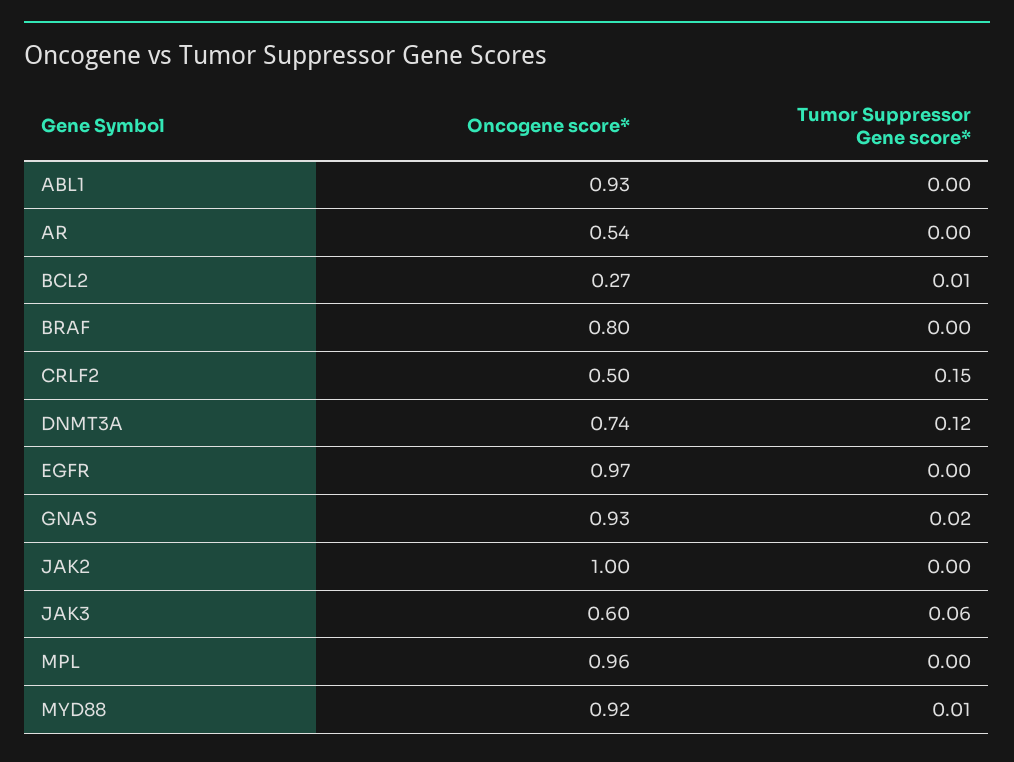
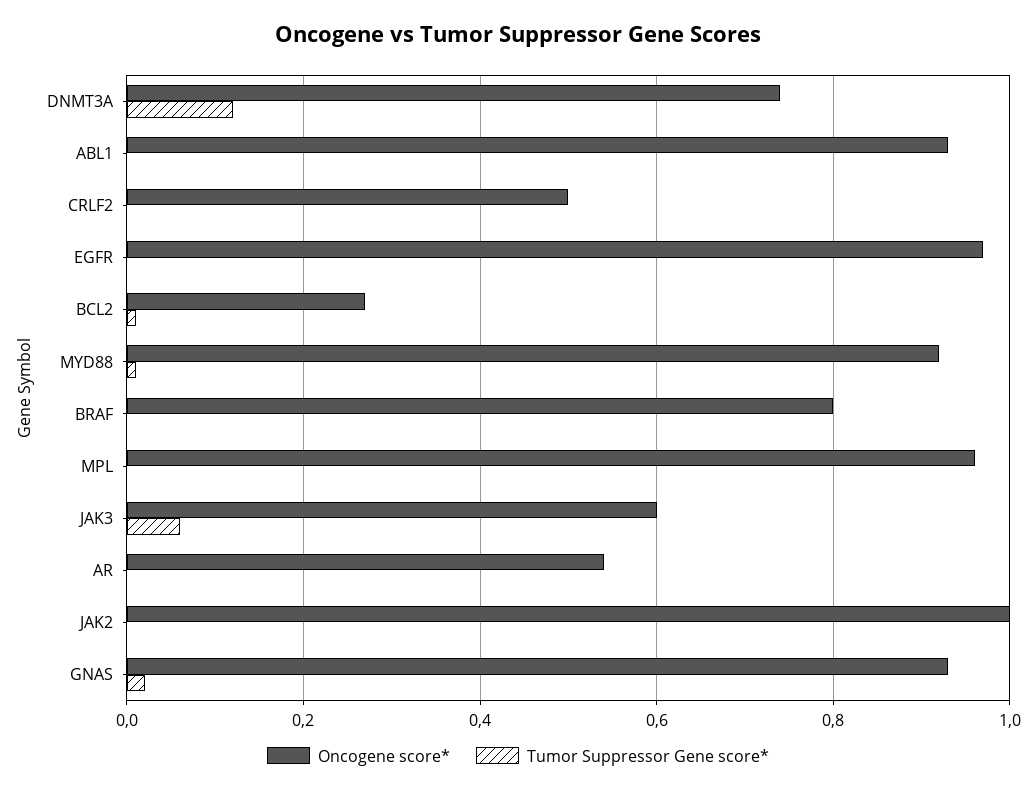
Tumor Suppressor Gene score*, CRLF2: 0.15 -> 0

